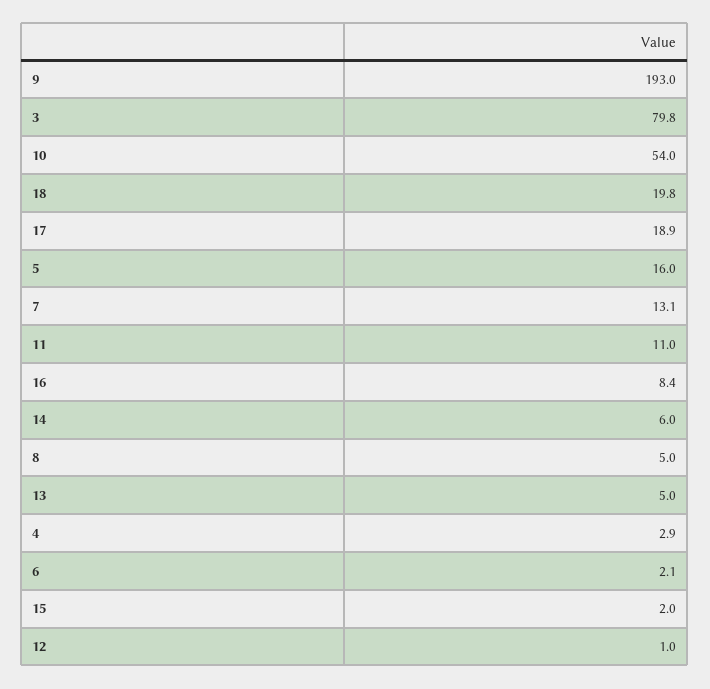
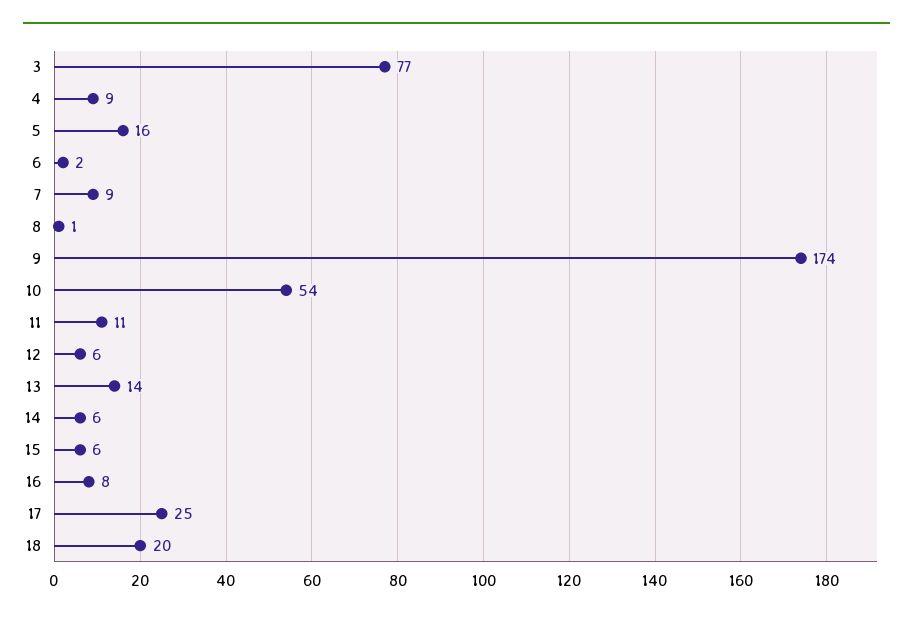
9: 193 -> 174
3: 79.8 -> 77
17: 18.9 -> 25
7: 13.1 -> 9
8: 5 -> 1
13: 5 -> 14
4: 2.9 -> 9
15: 2 -> 6
12: 1 -> 6

